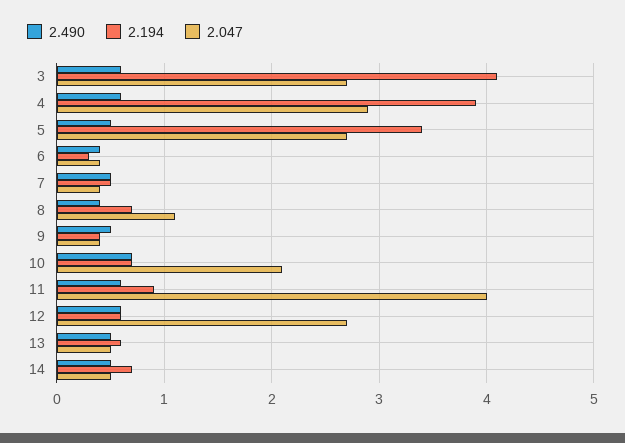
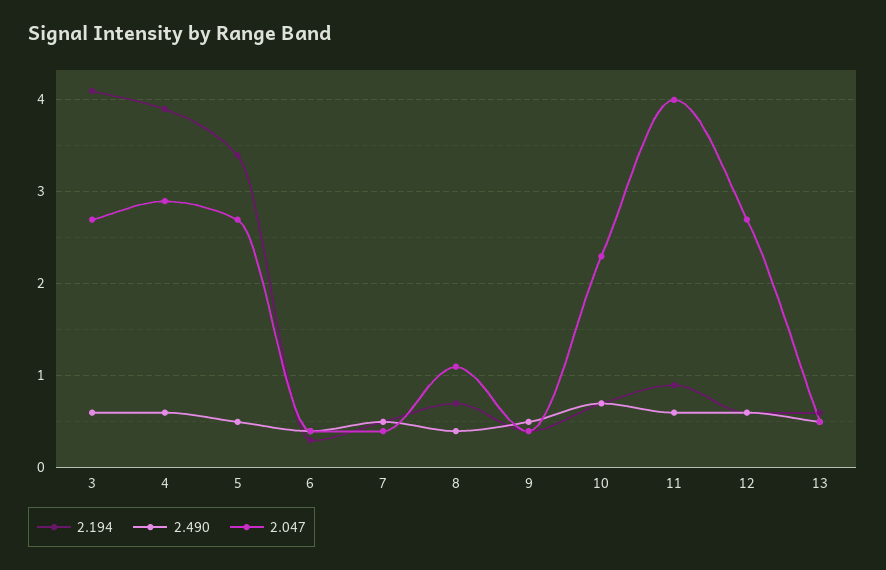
2.047, 10: 2.1 -> 2.3
2.490, 14: 0.5 -> none
2.194, 14: 0.7 -> none
2.047, 14: 0.5 -> none

